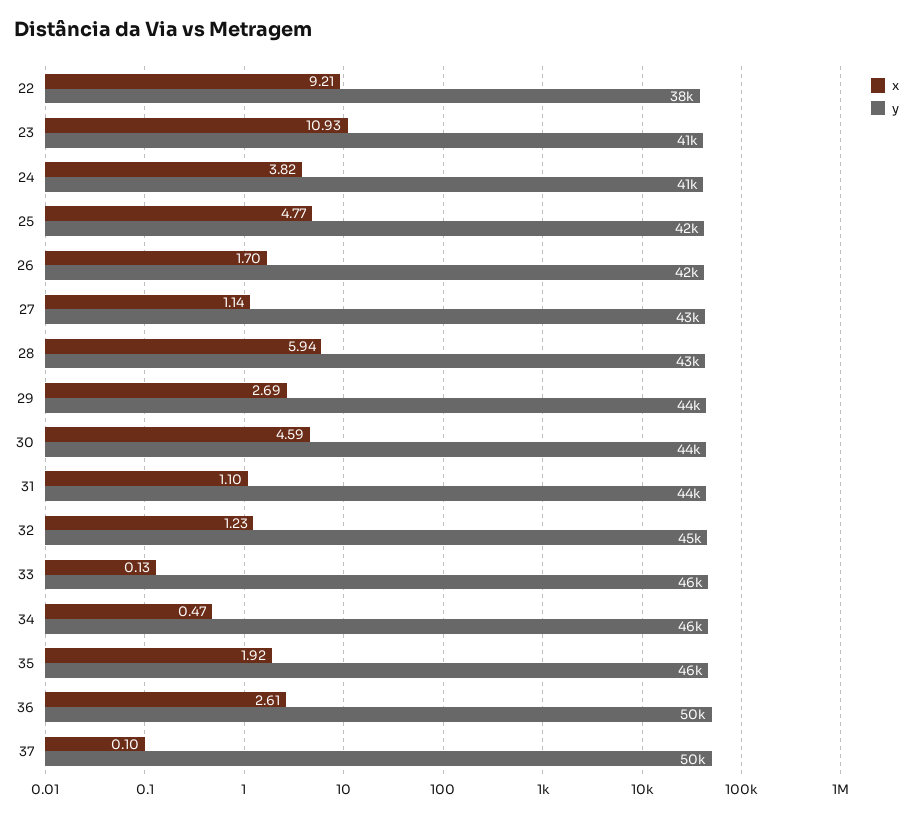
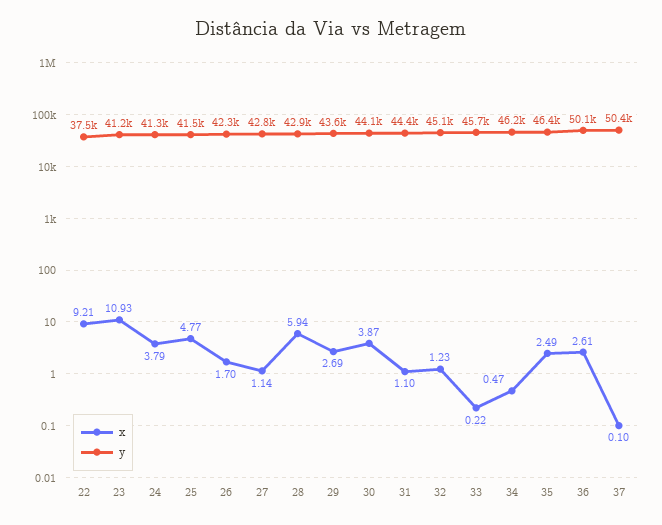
x, 24: 3.82 -> 3.79
x, 30: 4.59 -> 3.87
x, 33: 0.13 -> 0.22
x, 35: 1.92 -> 2.49

